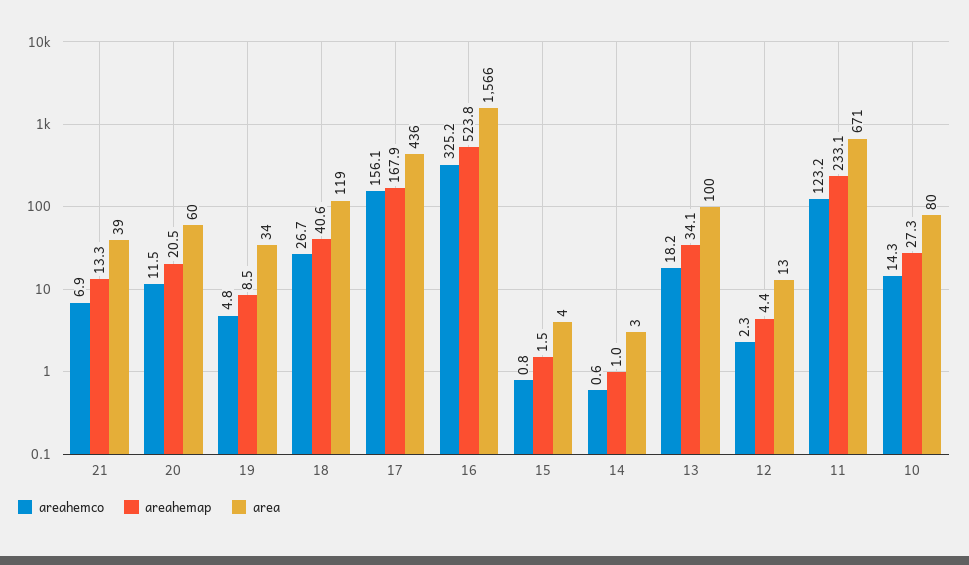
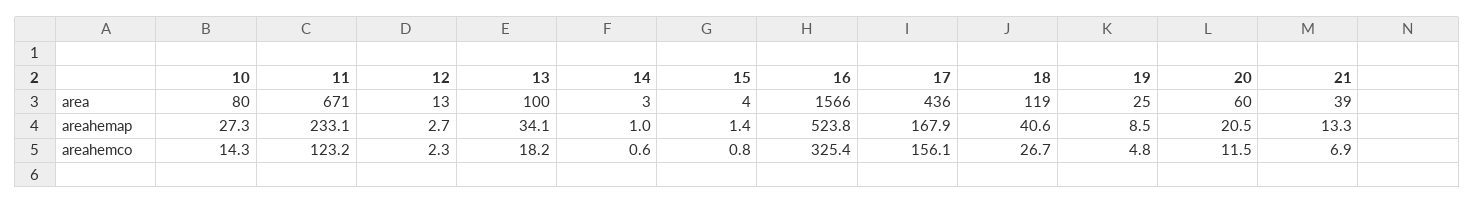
area, 19: 34 -> 25
areahemco, 16: 325.2 -> 325.4
areahemap, 15: 1.5 -> 1.4
areahemap, 12: 4.4 -> 2.7

